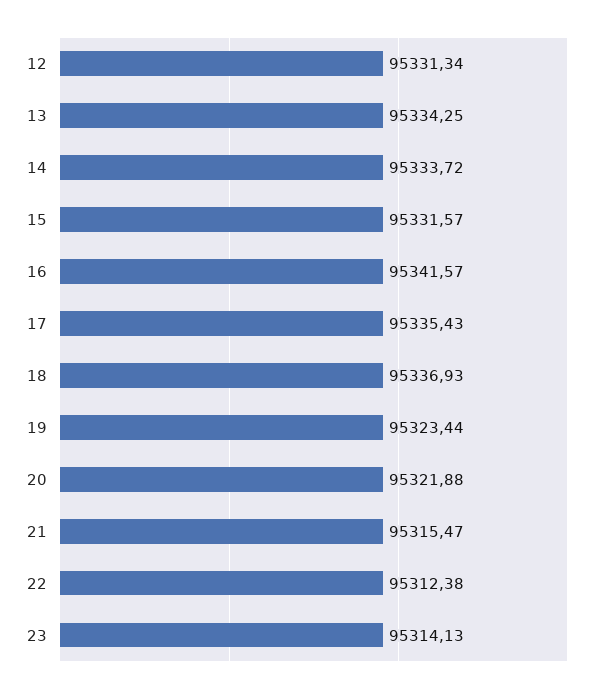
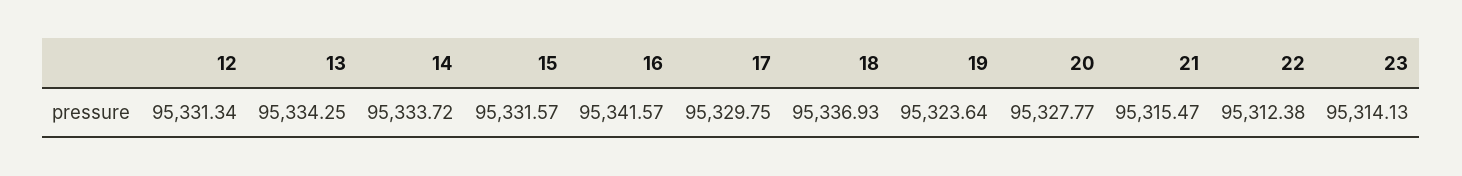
17: 95335.43 -> 95329.75
19: 95323.44 -> 95323.64
20: 95321.88 -> 95327.77

